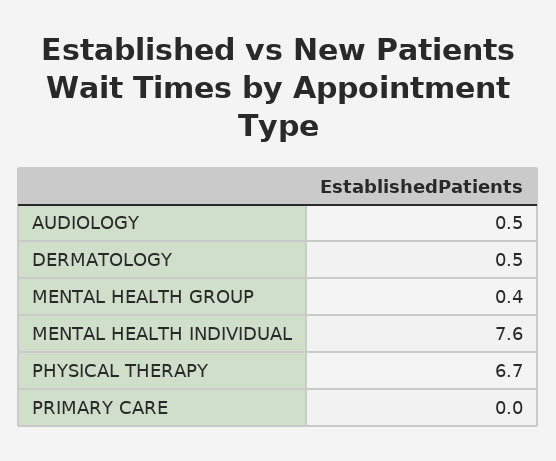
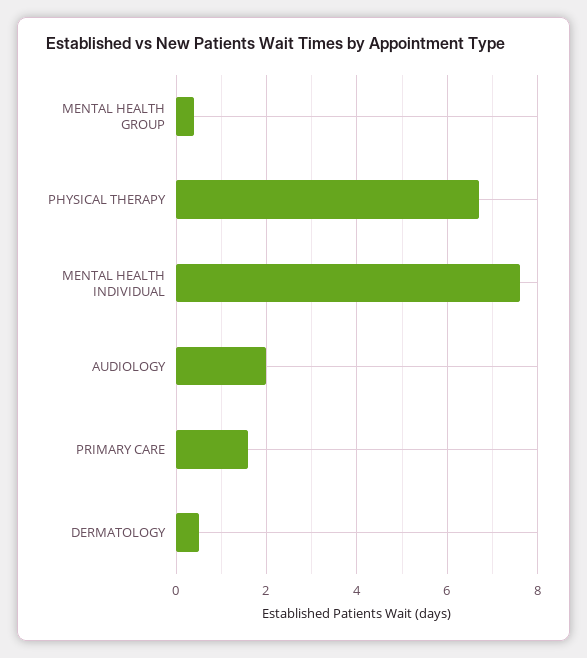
AUDIOLOGY: 0.5 -> 2
PRIMARY CARE: 0 -> 1.5

